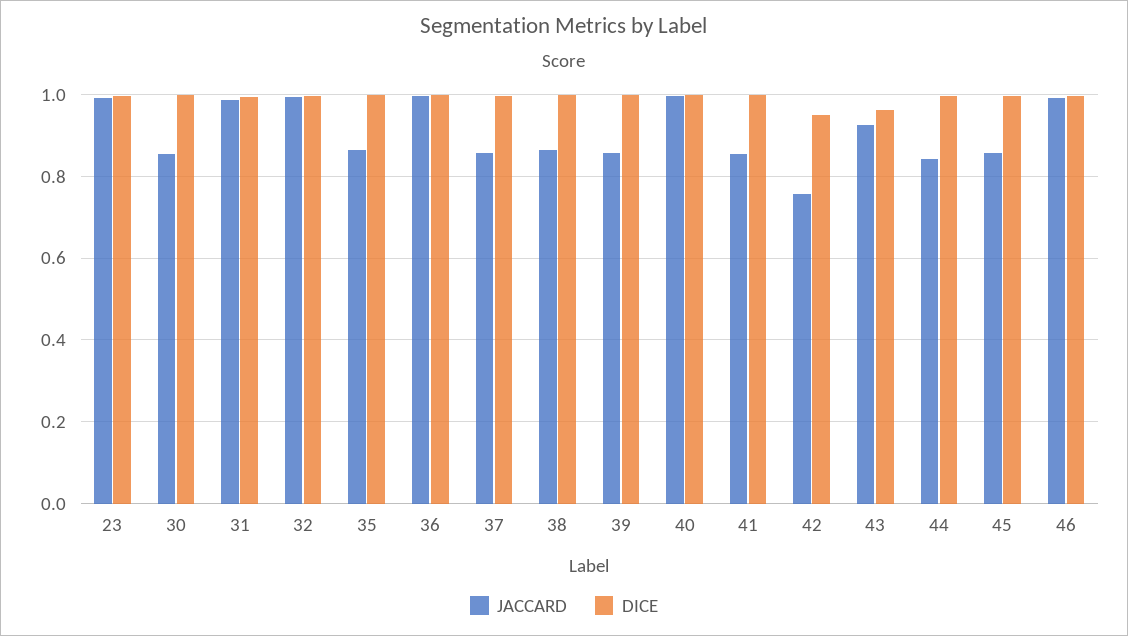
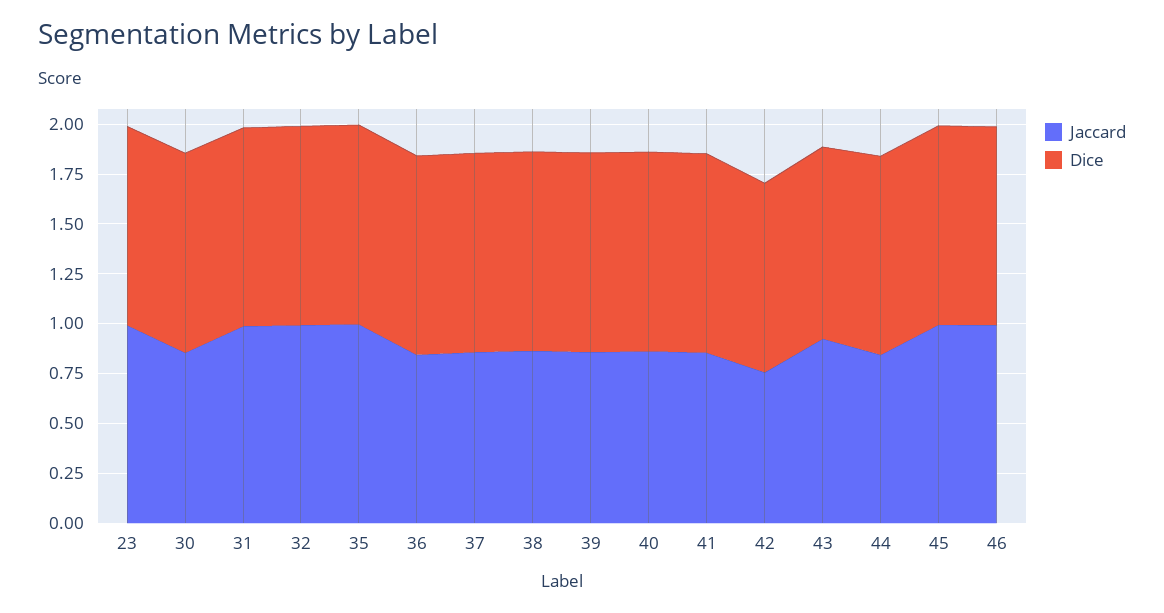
JACCARD, 35: 0.86 -> 1
JACCARD, 36: 1 -> 0.85
JACCARD, 40: 1 -> 0.85
JACCARD, 45: 0.86 -> 1

